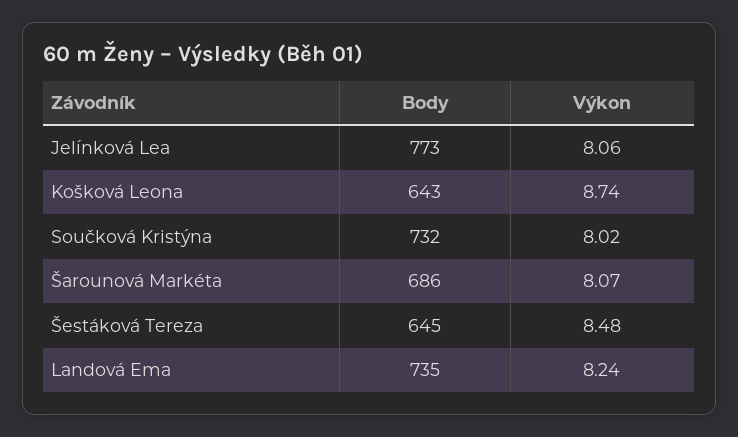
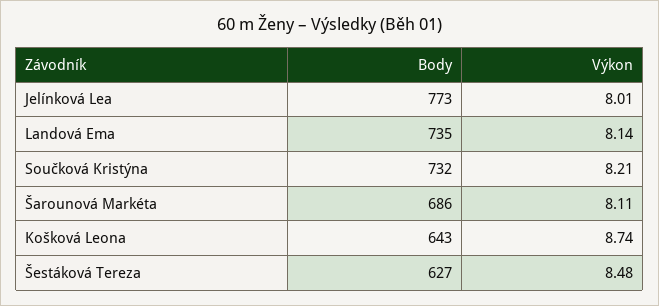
Výkon, Jelínková Lea: 8.06 -> 8.01
Výkon, Součková Kristýna: 8.02 -> 8.21
Výkon, Šarounová Markéta: 8.07 -> 8.11
Body, Šestáková Tereza: 645 -> 627
Výkon, Landová Ema: 8.24 -> 8.14

